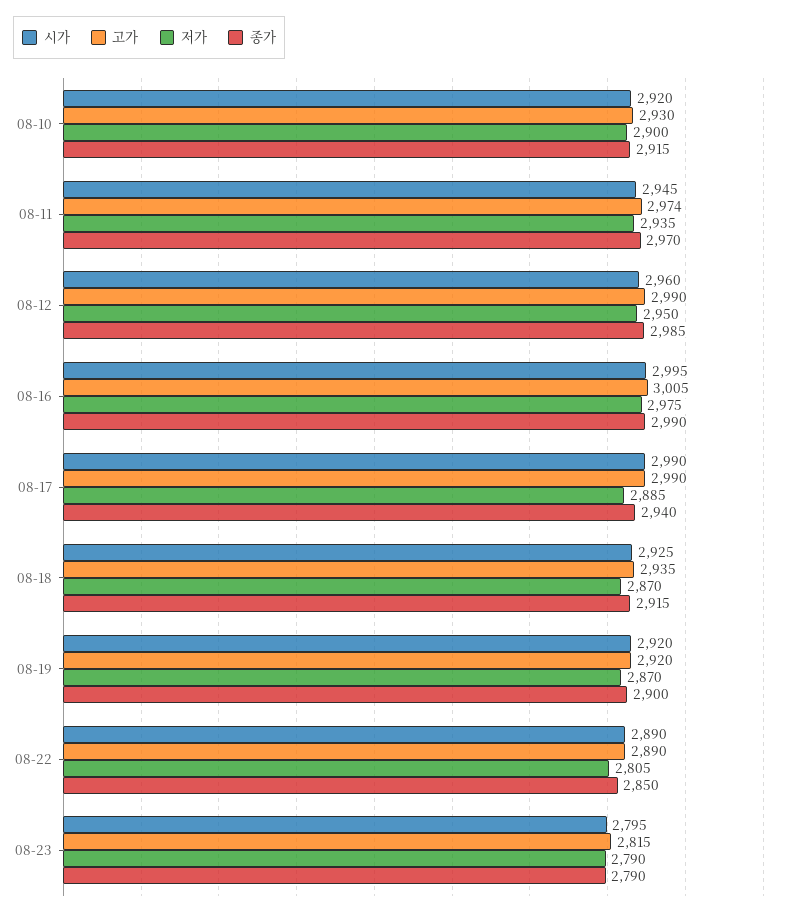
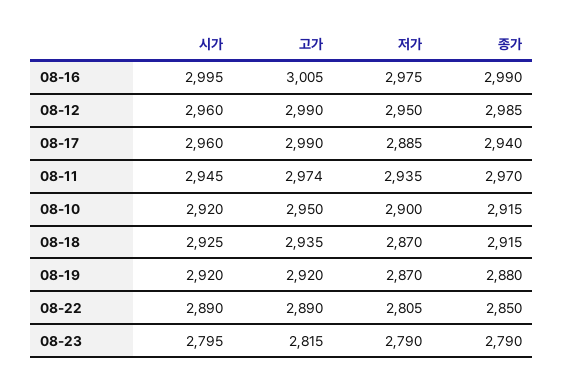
고가, 08-10: 2930 -> 2950
시가, 08-17: 2990 -> 2960
종가, 08-19: 2900 -> 2880

